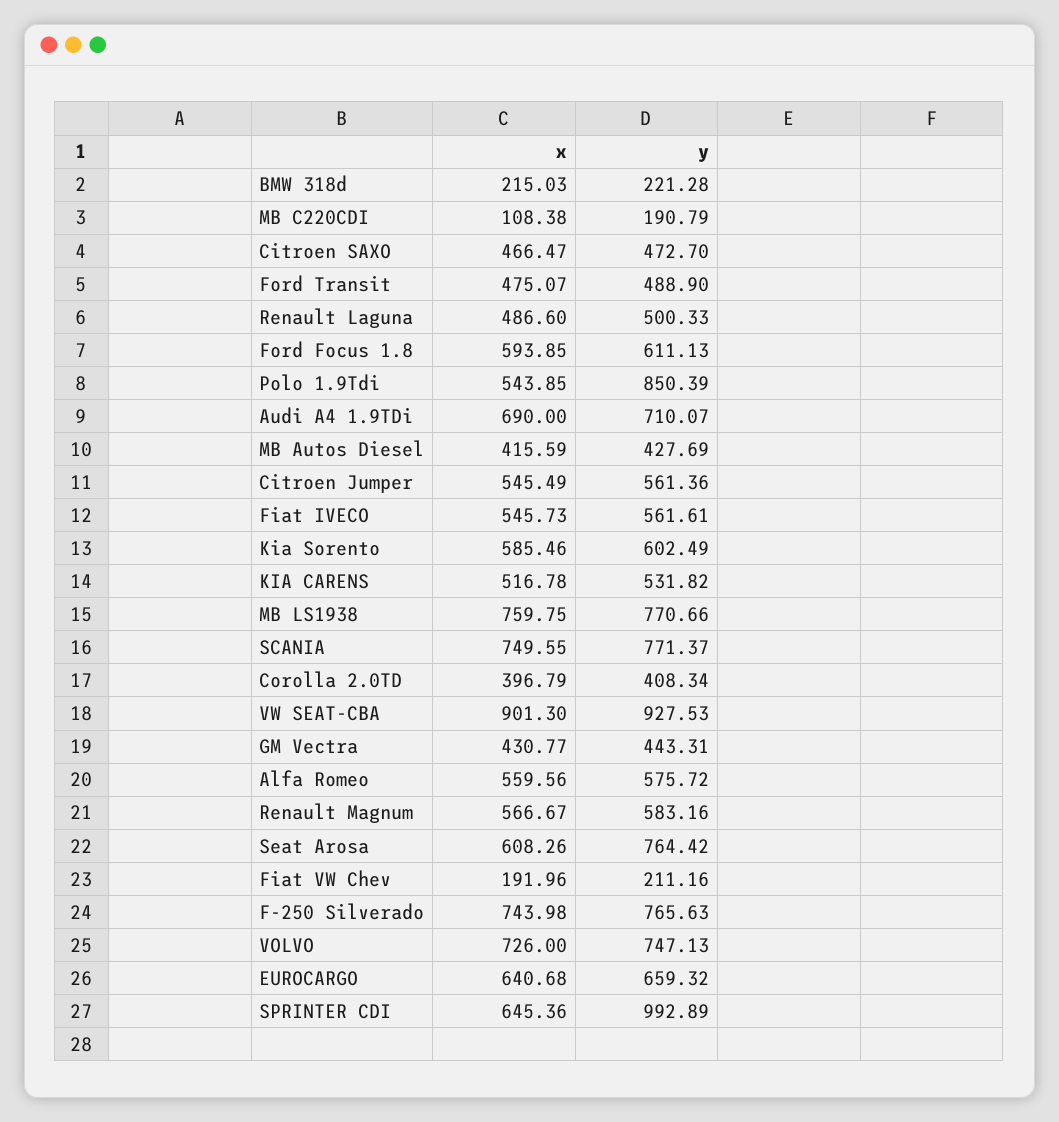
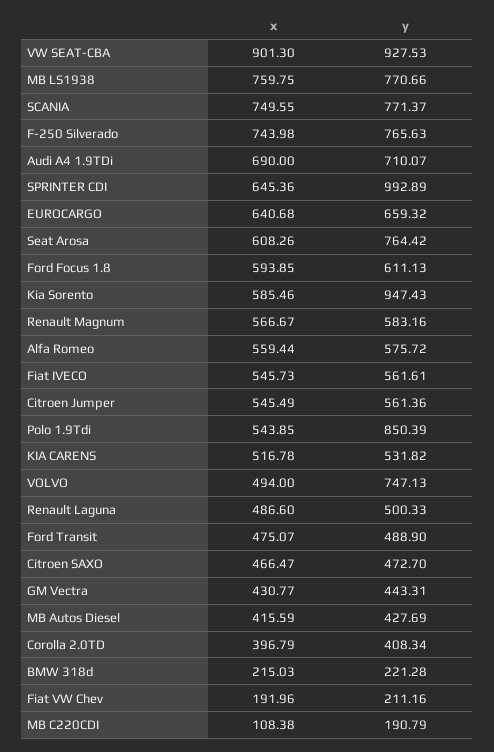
y, Kia Sorento: 602.49 -> 947.43
x, Alfa Romeo: 559.56 -> 559.44
x, VOLVO: 726 -> 494

